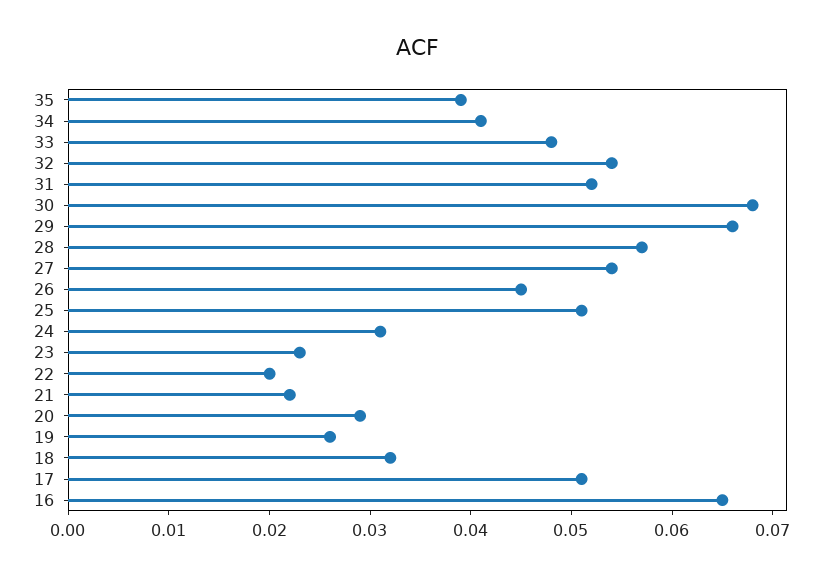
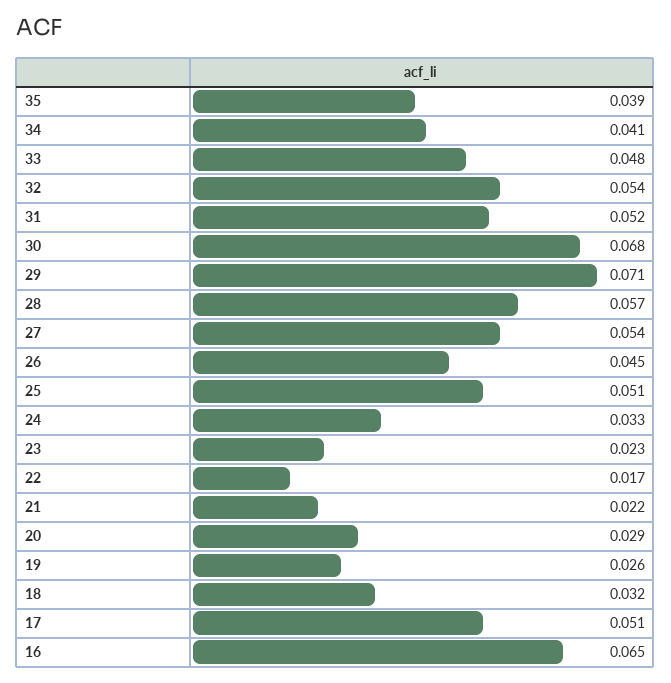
29: 0.066 -> 0.071
24: 0.031 -> 0.033
22: 0.02 -> 0.017

